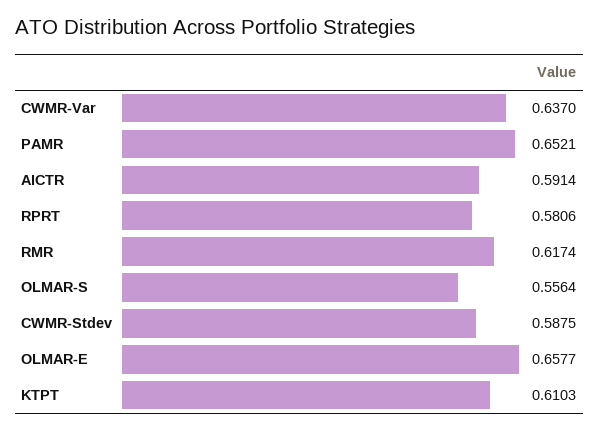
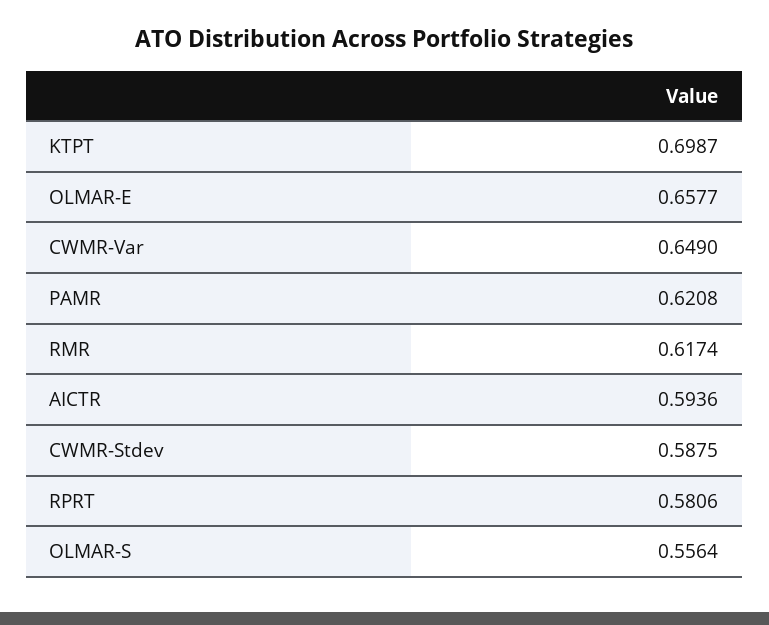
CWMR-Var: 0.637 -> 0.649
PAMR: 0.6521 -> 0.6208
AICTR: 0.5914 -> 0.5936
KTPT: 0.6103 -> 0.6987

